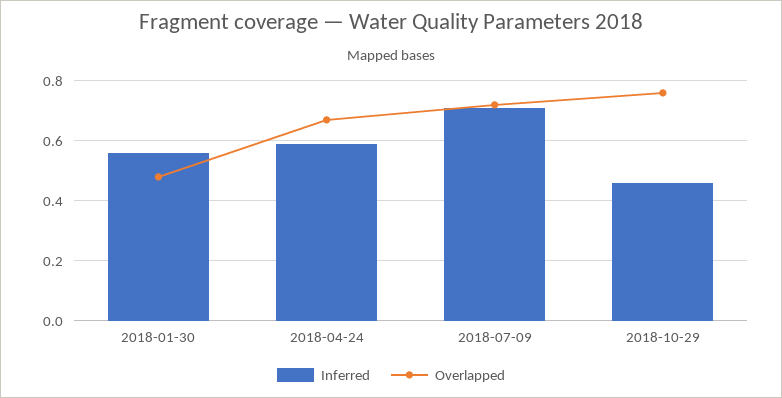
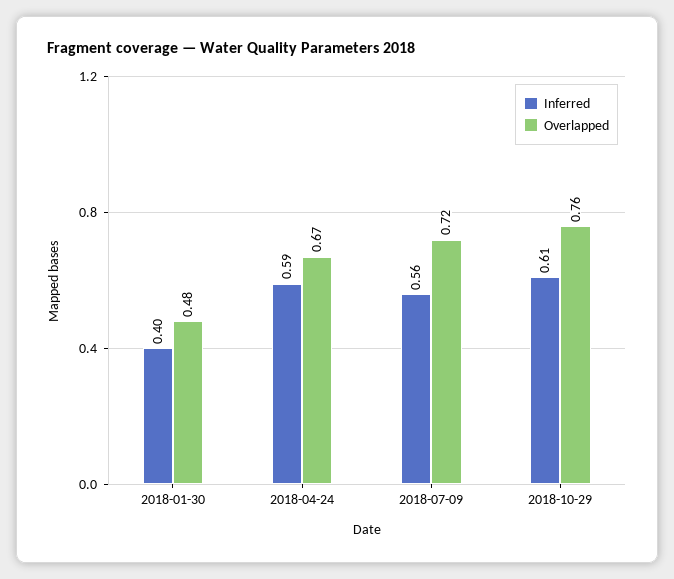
Inferred, 2018-01-30: 0.55 -> 0.4
Inferred, 2018-07-09: 0.7 -> 0.56
Inferred, 2018-10-29: 0.45 -> 0.61

